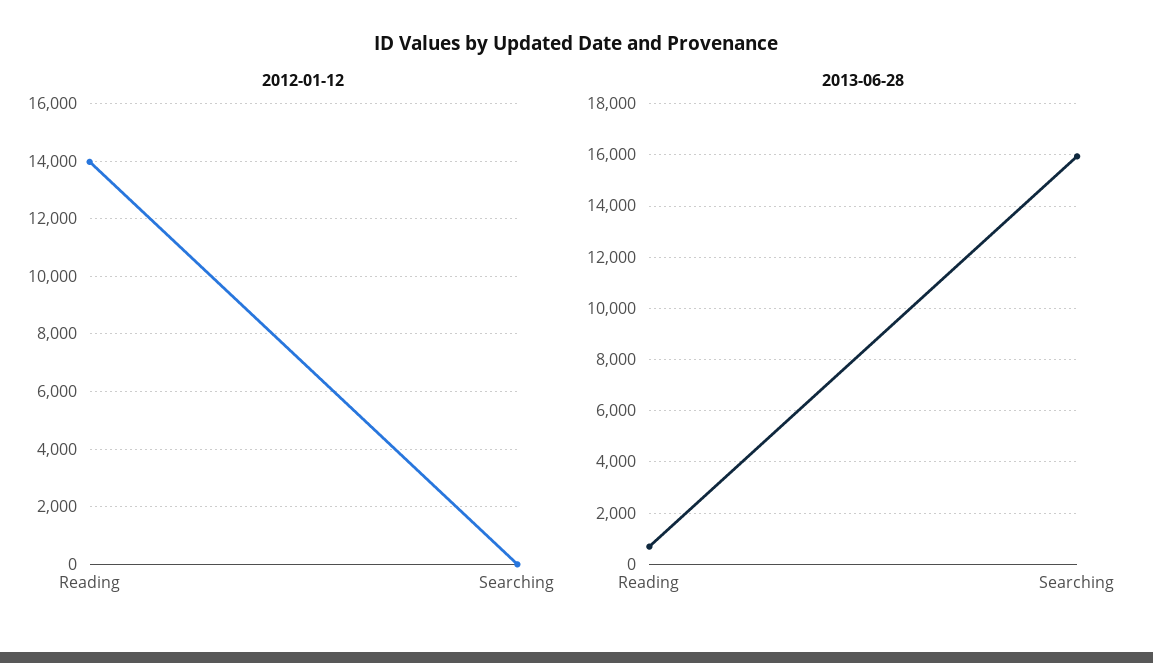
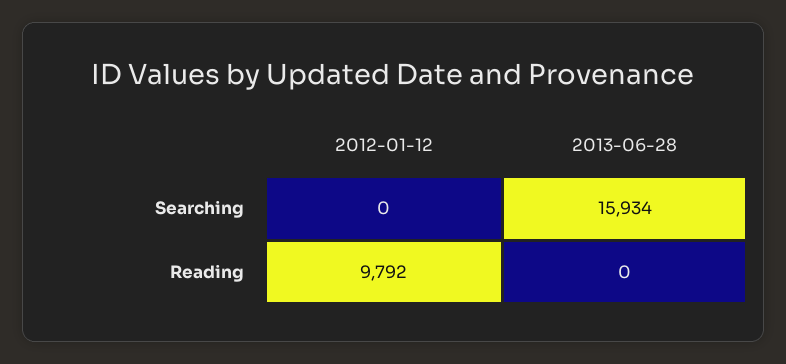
2012-01-12, Reading: 14000 -> 9792
2013-06-28, Reading: 750 -> 0

